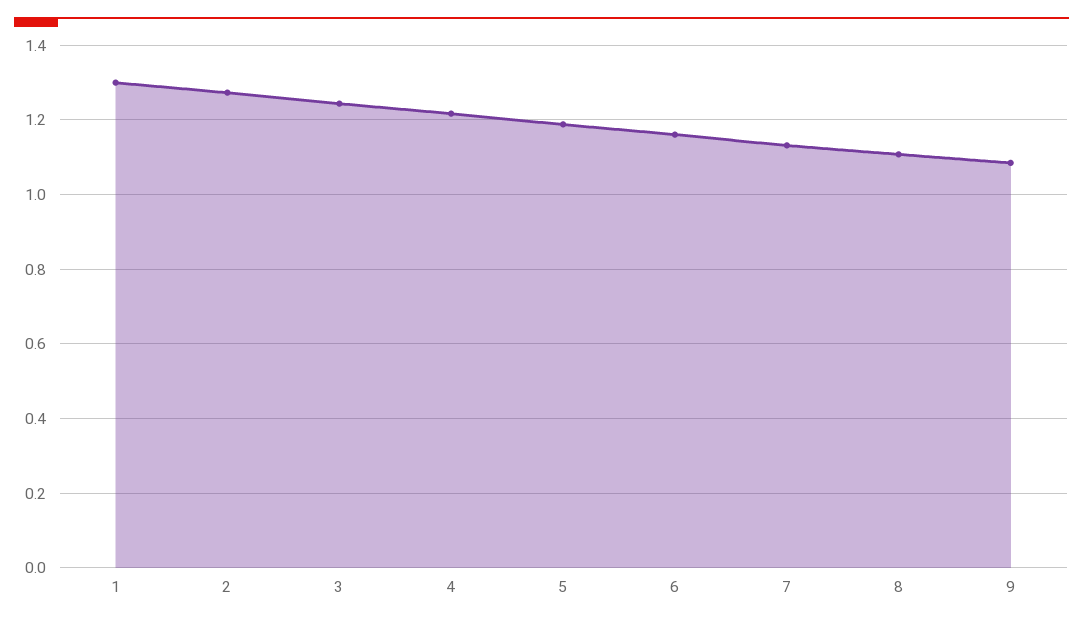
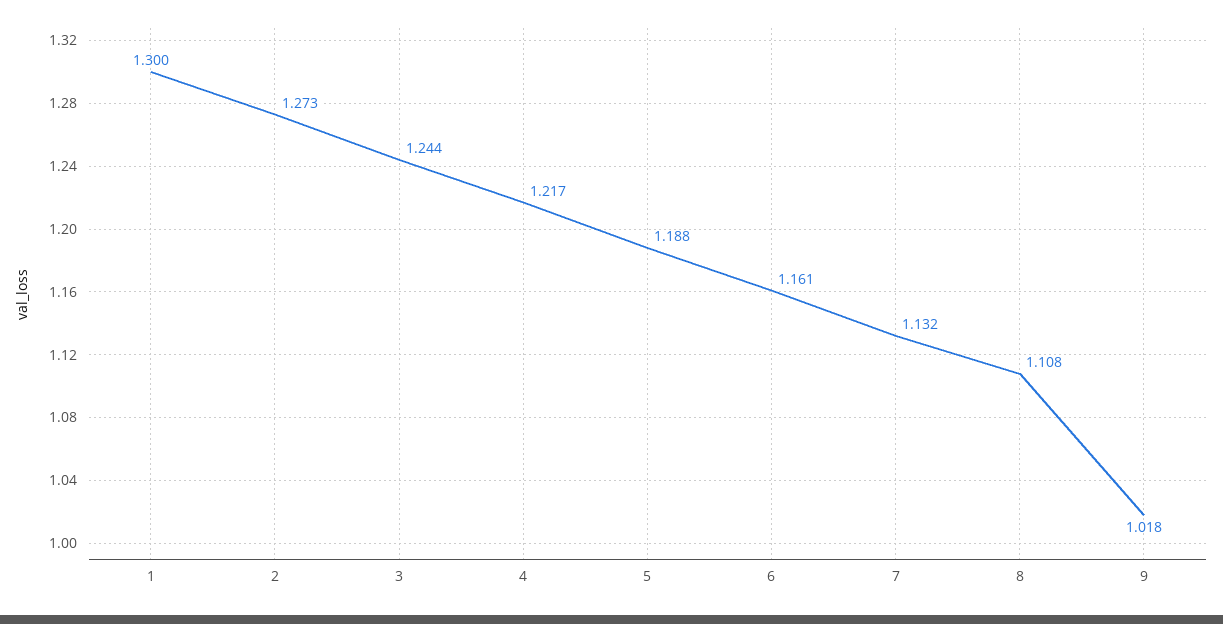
9: 1.08 -> 1.018

